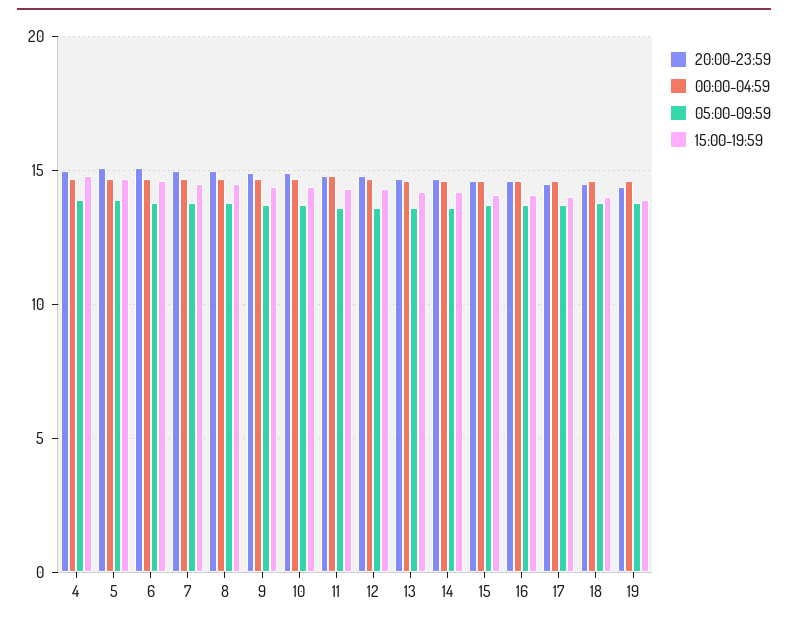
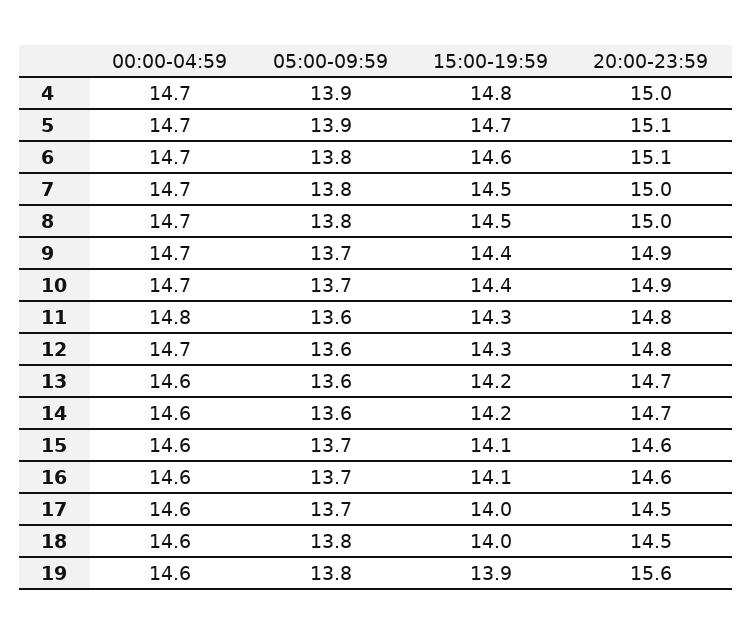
20:00-23:59, 19: 14.5 -> 15.6

